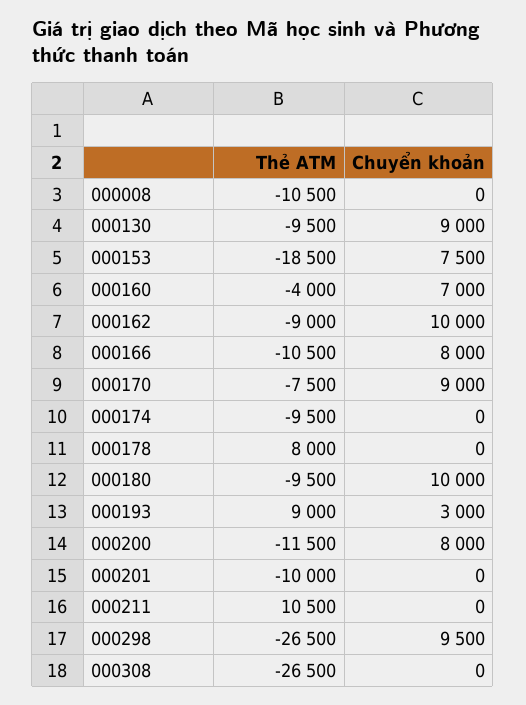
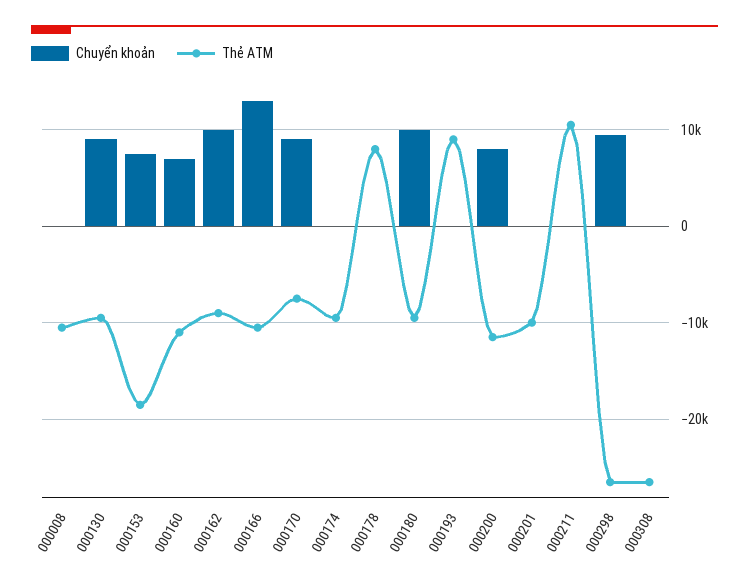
Thẻ ATM, 000160: -4000 -> -11000
Chuyển khoản, 000166: 8000 -> 13000
Chuyển khoản, 000193: 3000 -> 0

